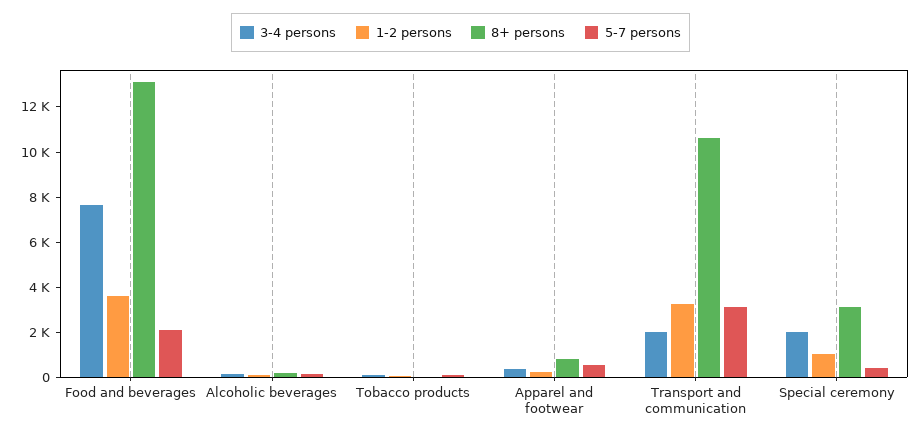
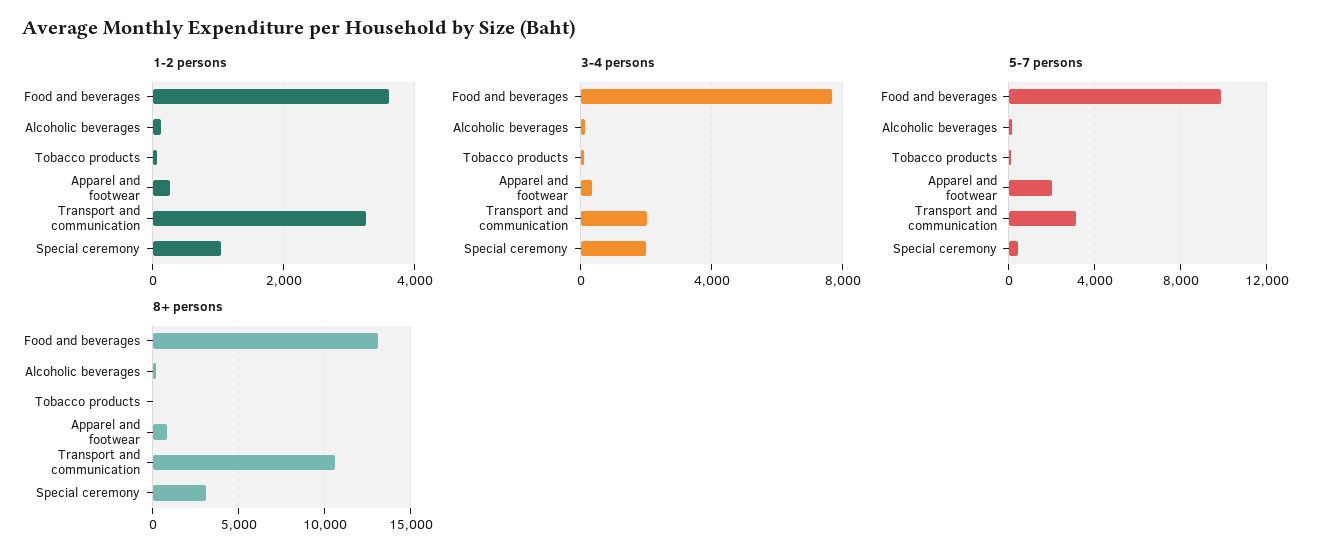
5-7 persons, Food and beverages: 2000 -> 10000
5-7 persons, Apparel and footwear: 500 -> 2000

